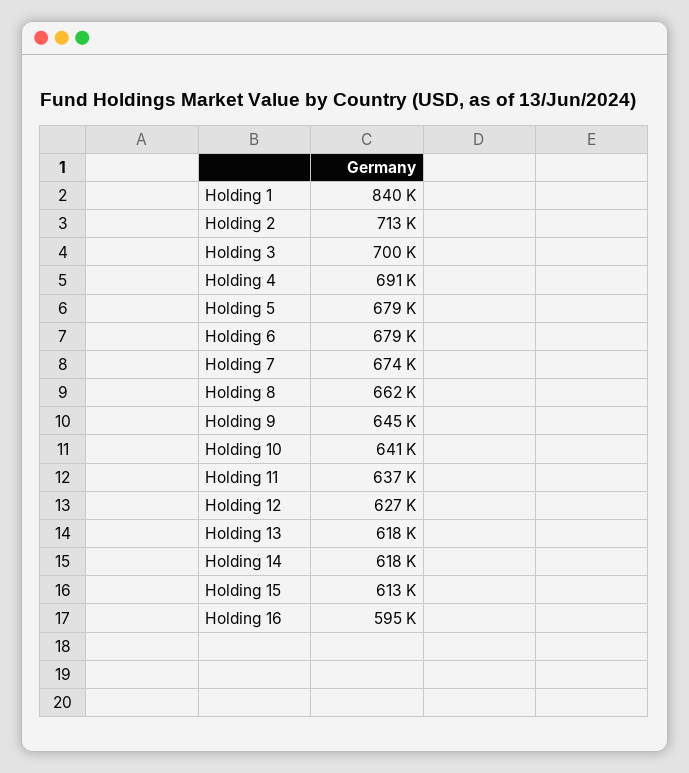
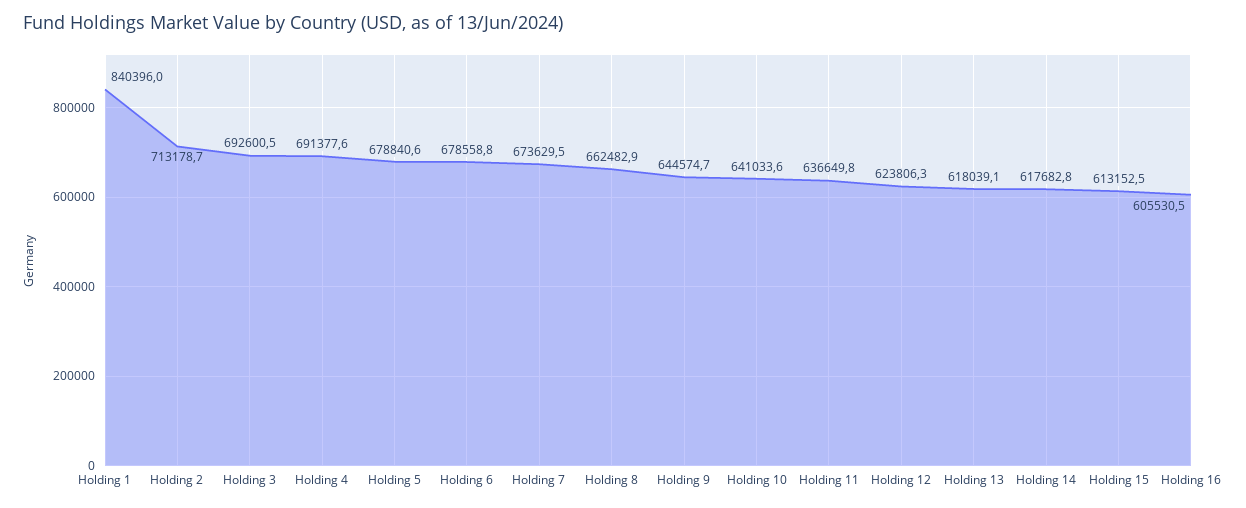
Holding 3: 700000 -> 692600.5
Holding 12: 627000 -> 623806.3
Holding 16: 595000 -> 605530.5

